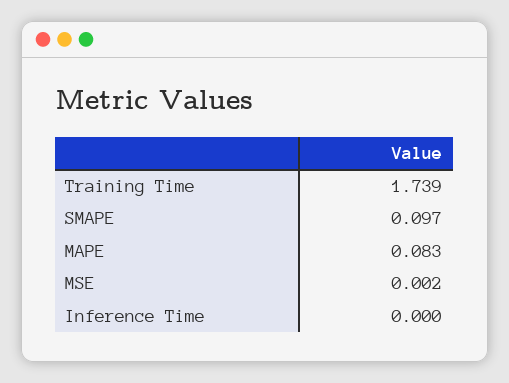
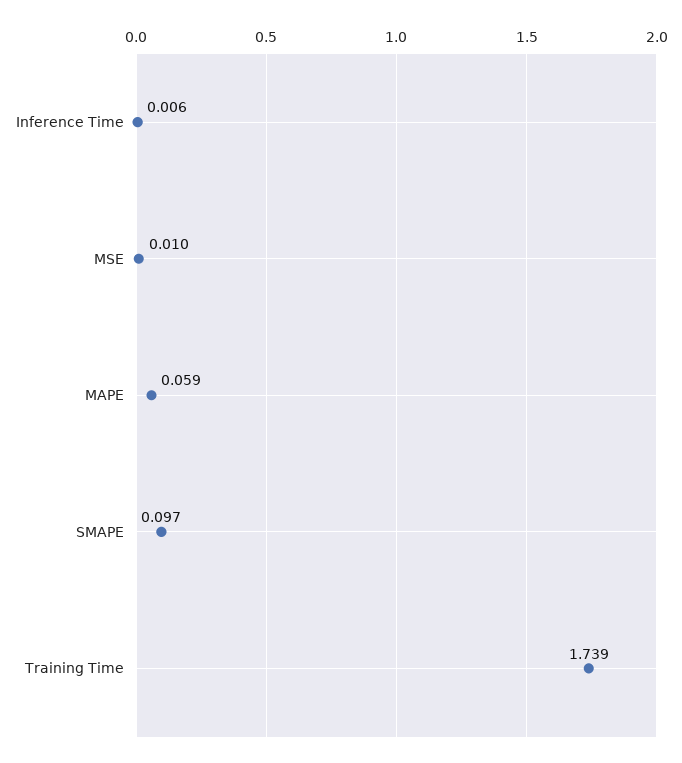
MAPE: 0.083 -> 0.059
MSE: 0.002 -> 0.01
Inference Time: 0 -> 0.006

